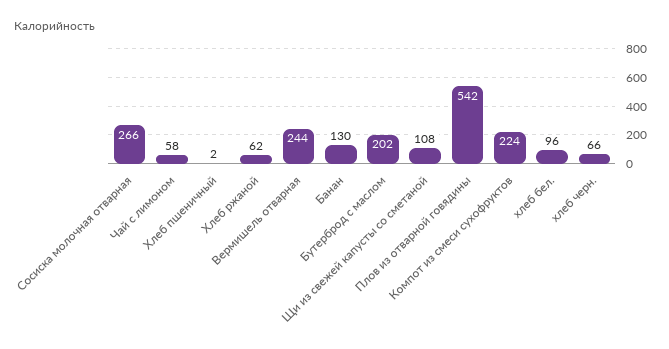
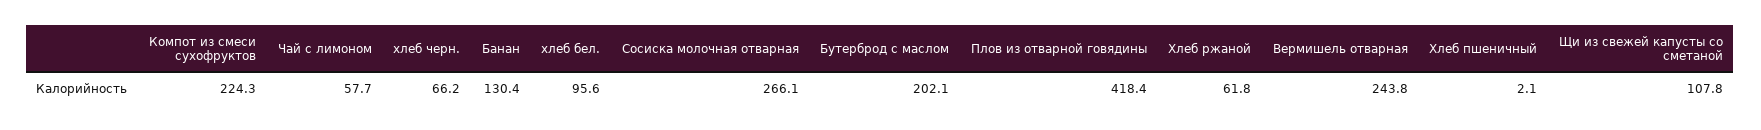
Плов из отварной говядины: 542 -> 418.4

